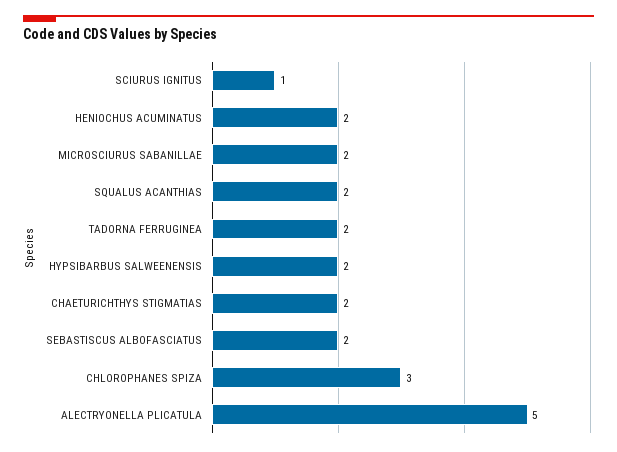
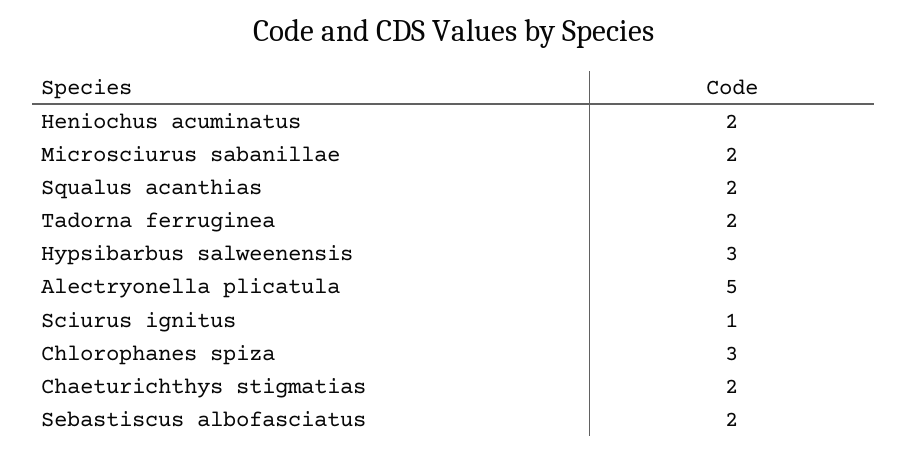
HYPSIBARBUS SALWEENENSIS: 2 -> 3

